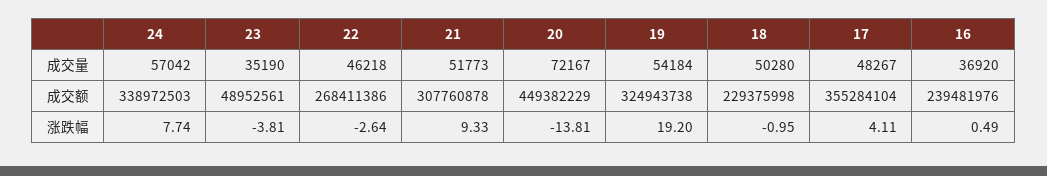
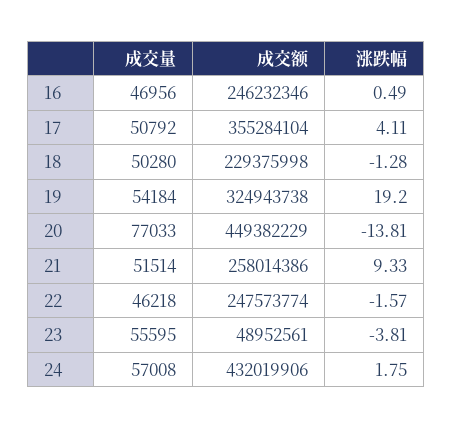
24, 成交量: 57042 -> 57008
23, 成交量: 35190 -> 55595
21, 成交量: 51773 -> 51514
20, 成交量: 72167 -> 77033
17, 成交量: 48267 -> 50792
16, 成交量: 36920 -> 46956
24, 成交额: 338972503 -> 432019906
22, 成交额: 268411386 -> 247573774
21, 成交额: 307760878 -> 258014386
16, 成交额: 239481976 -> 246232346
24, 涨跌幅: 7.74 -> 1.75
22, 涨跌幅: -2.64 -> -1.57
18, 涨跌幅: -0.95 -> -1.28

